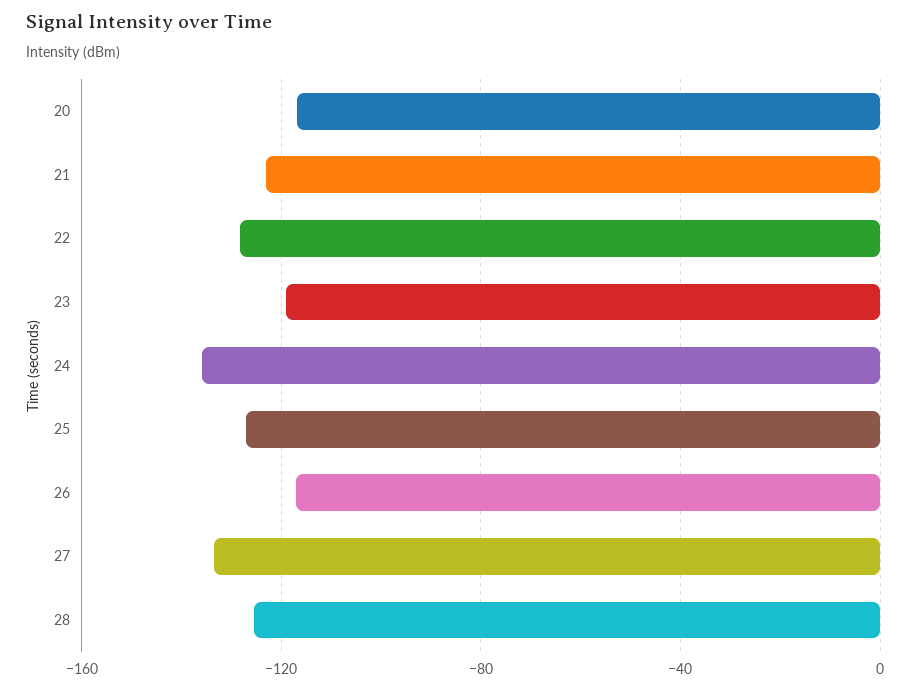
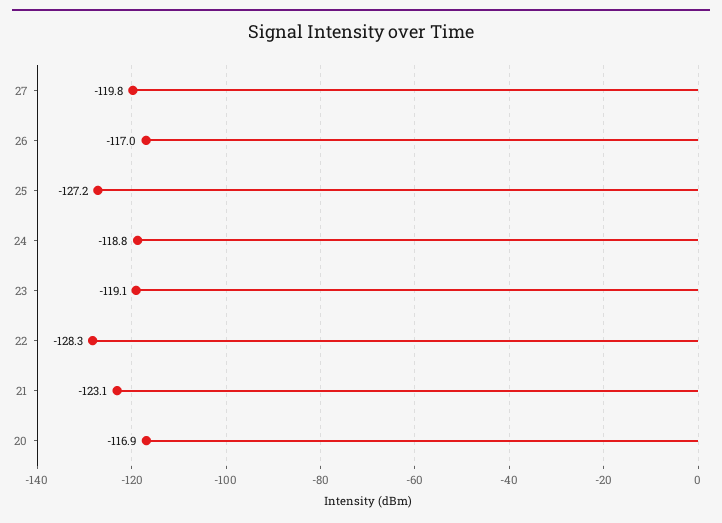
24: -135 -> -118.8
27: -135 -> -119.8
28: -125 -> none

